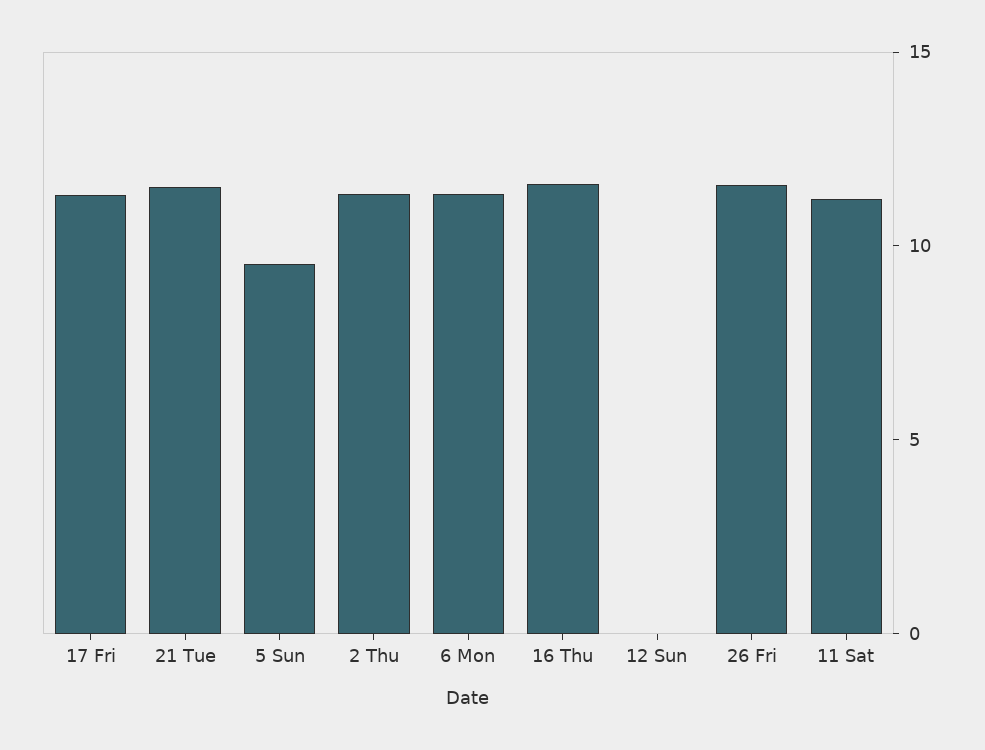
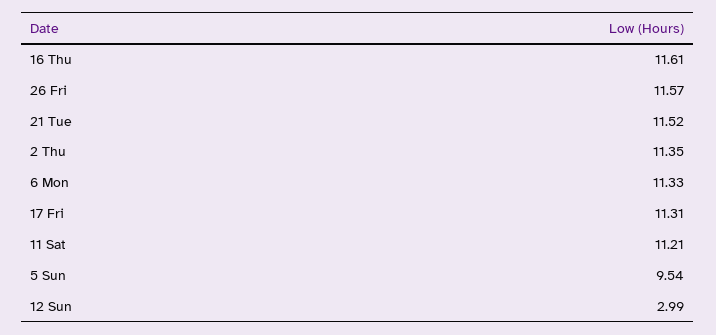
12 Sun: 0 -> 2.99

